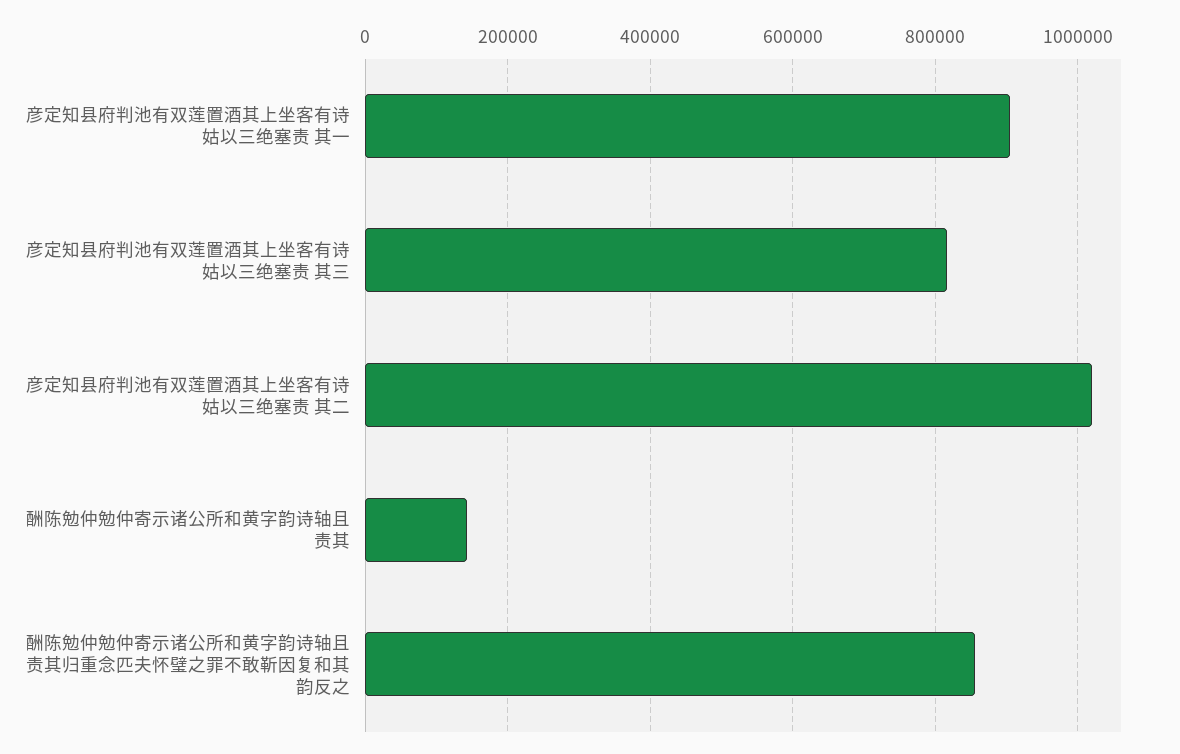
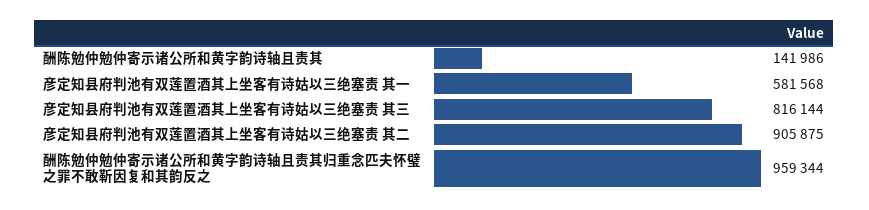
彦定知县府判池有双莲置酒其上坐客有诗姑以三绝塞责 其一: 900000 -> 581568
彦定知县府判池有双莲置酒其上坐客有诗姑以三绝塞责 其二: 1020000 -> 905875
酬陈勉仲勉仲寄示诸公所和黄字韵诗轴且责其归重念匹夫怀璧之罪不敢靳因复和其韵反之: 860000 -> 959344

